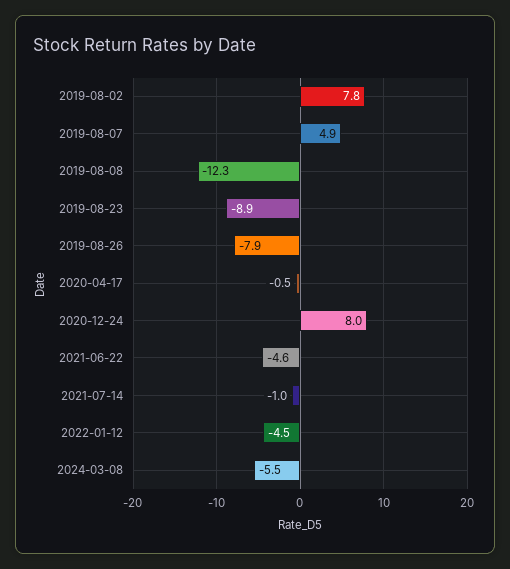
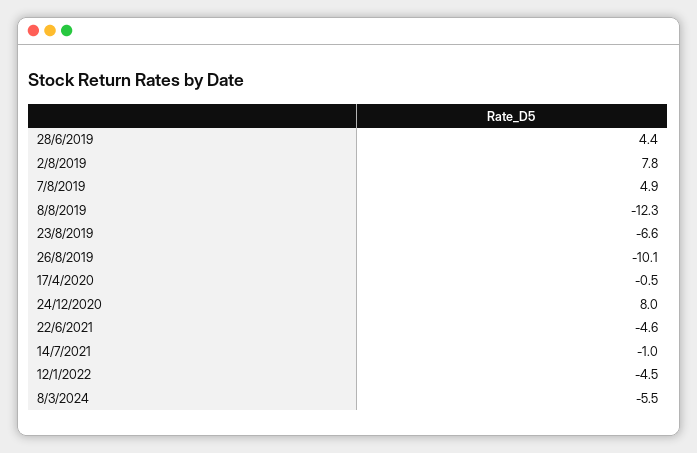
2019-08-23: -8.9 -> -6.6
2019-08-26: -7.9 -> -10.1
28/6/2019: none -> 4.4

